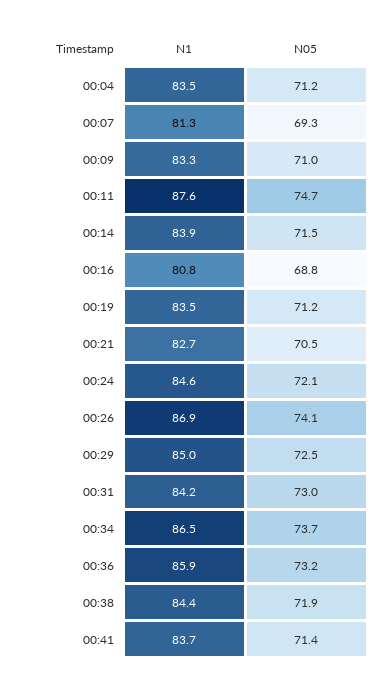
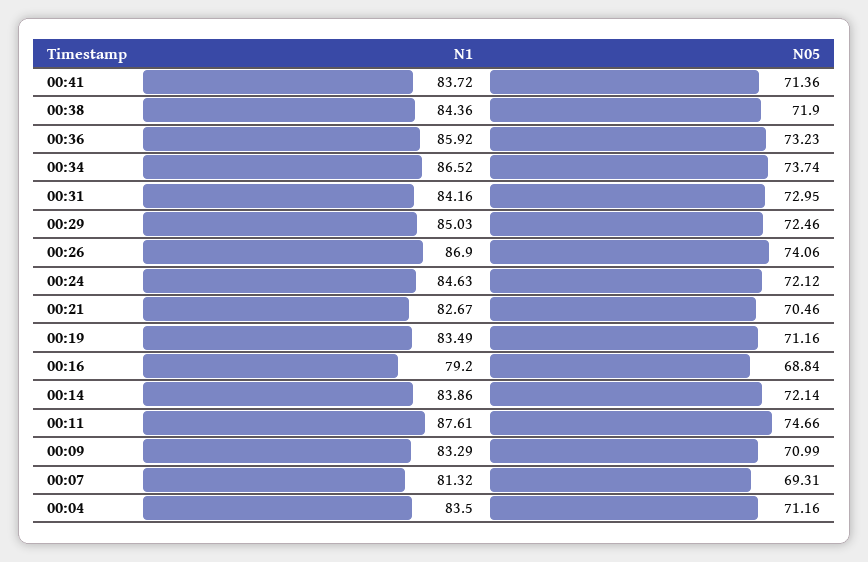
N05, 00:14: 71.5 -> 72.14
N1, 00:16: 80.8 -> 79.2

